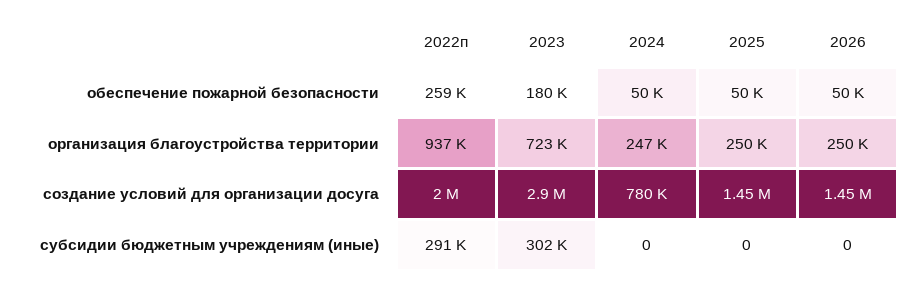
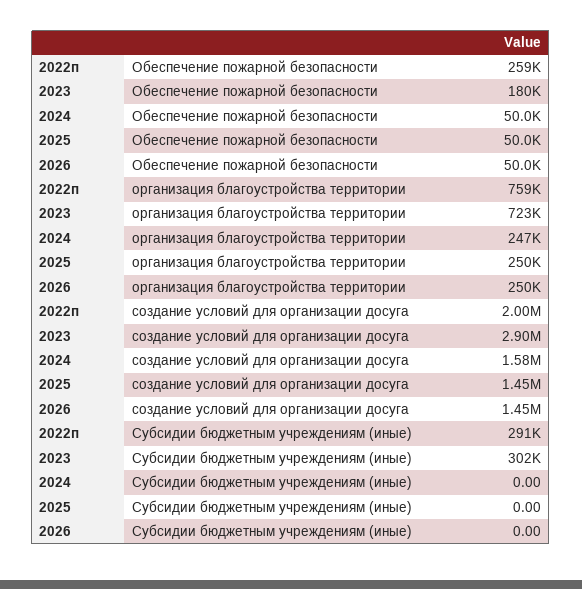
2022п, организация благоустройства территории: 937000 -> 759000
2024, создание условий для организации досуга: 780000 -> 1580000

